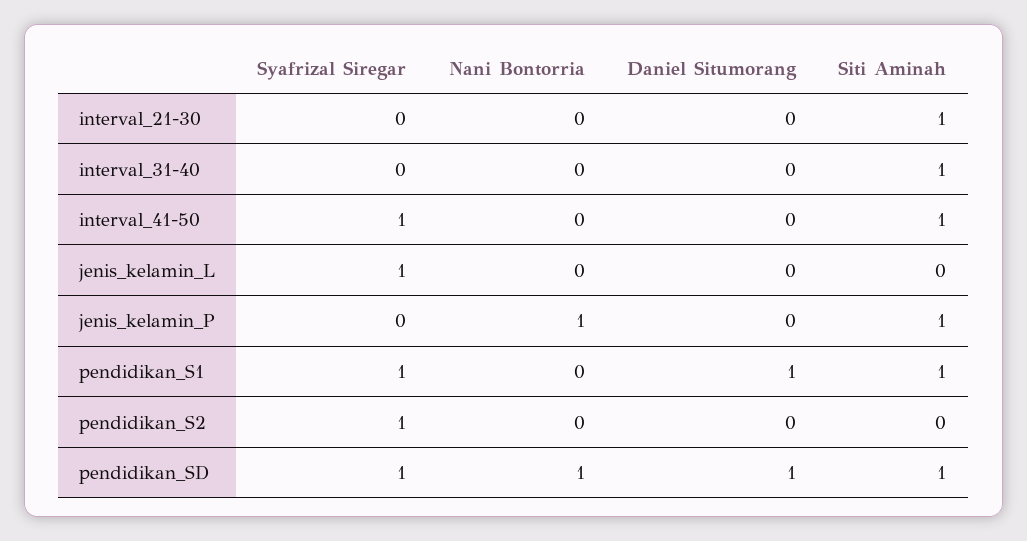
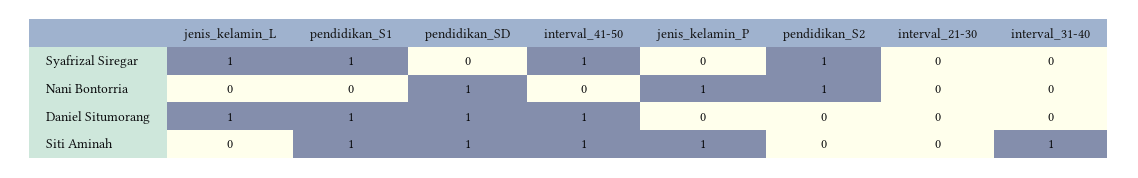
Siti Aminah, interval_21-30: 1 -> 0
Daniel Situmorang, interval_41-50: 0 -> 1
Daniel Situmorang, jenis_kelamin_L: 0 -> 1
Nani Bontorria, pendidikan_S2: 0 -> 1
Syafrizal Siregar, pendidikan_SD: 1 -> 0

